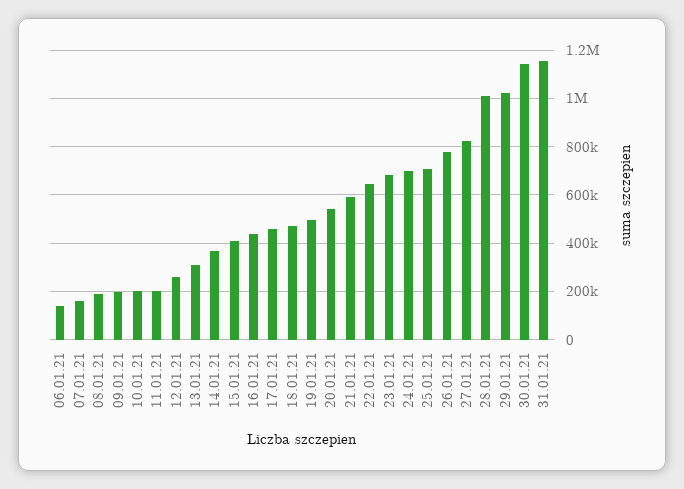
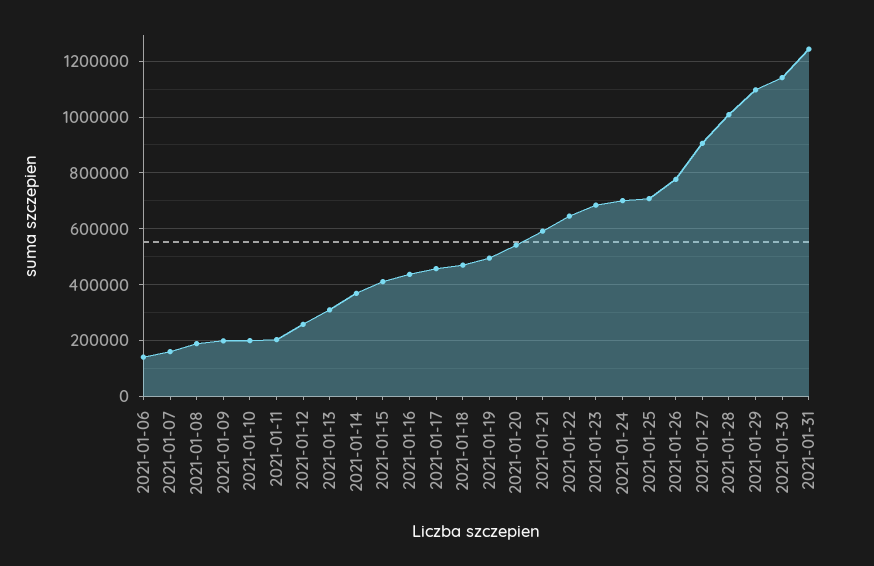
27.01.21: 825000 -> 900000
29.01.21: 1025000 -> 1100000
31.01.21: 1150000 -> 1250000

